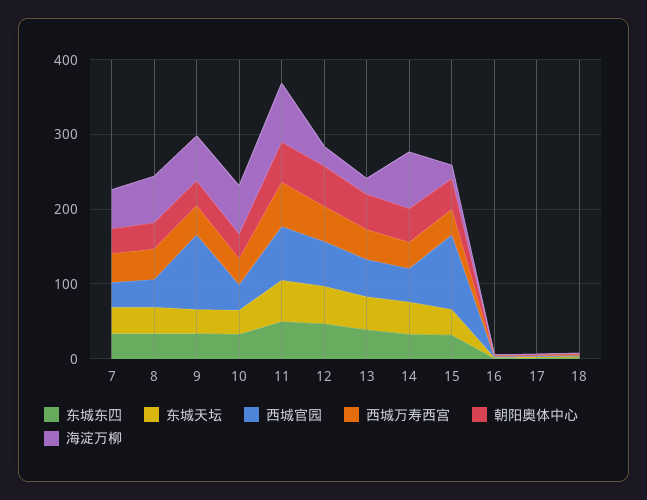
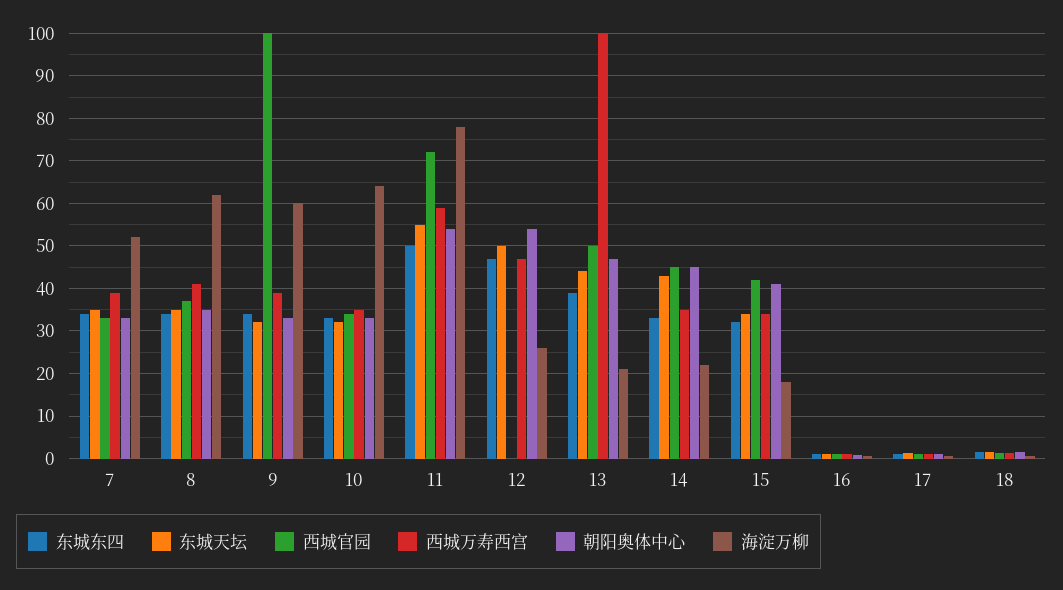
西城官园, 12: 60 -> 0
西城万寿西宫, 13: 40 -> 100
海淀万柳, 14: 80 -> 22
西城官园, 15: 100 -> 42

